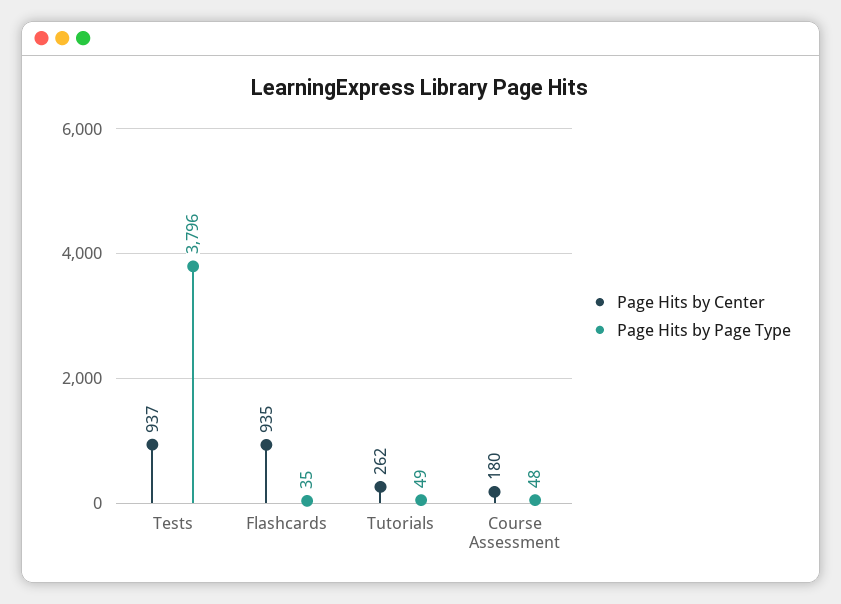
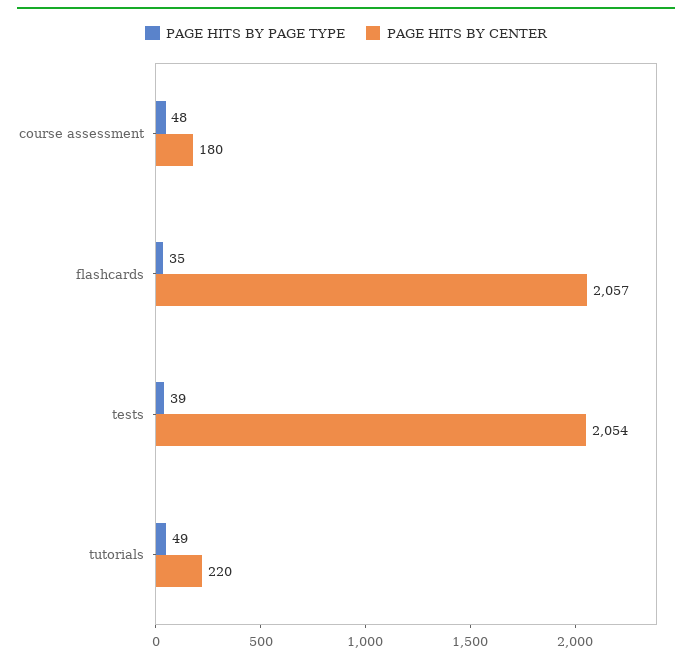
Page Hits by Center, Tests: 937 -> 2054
Page Hits by Page Type, Tests: 3796 -> 39
Page Hits by Center, Flashcards: 935 -> 2057
Page Hits by Center, Tutorials: 262 -> 220

